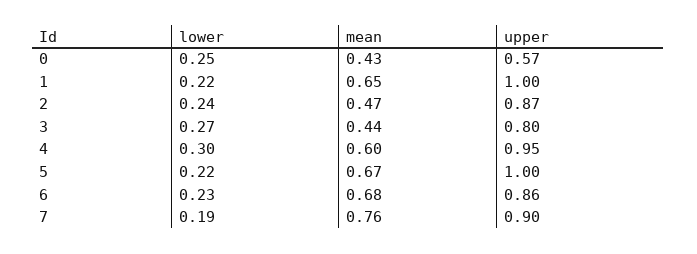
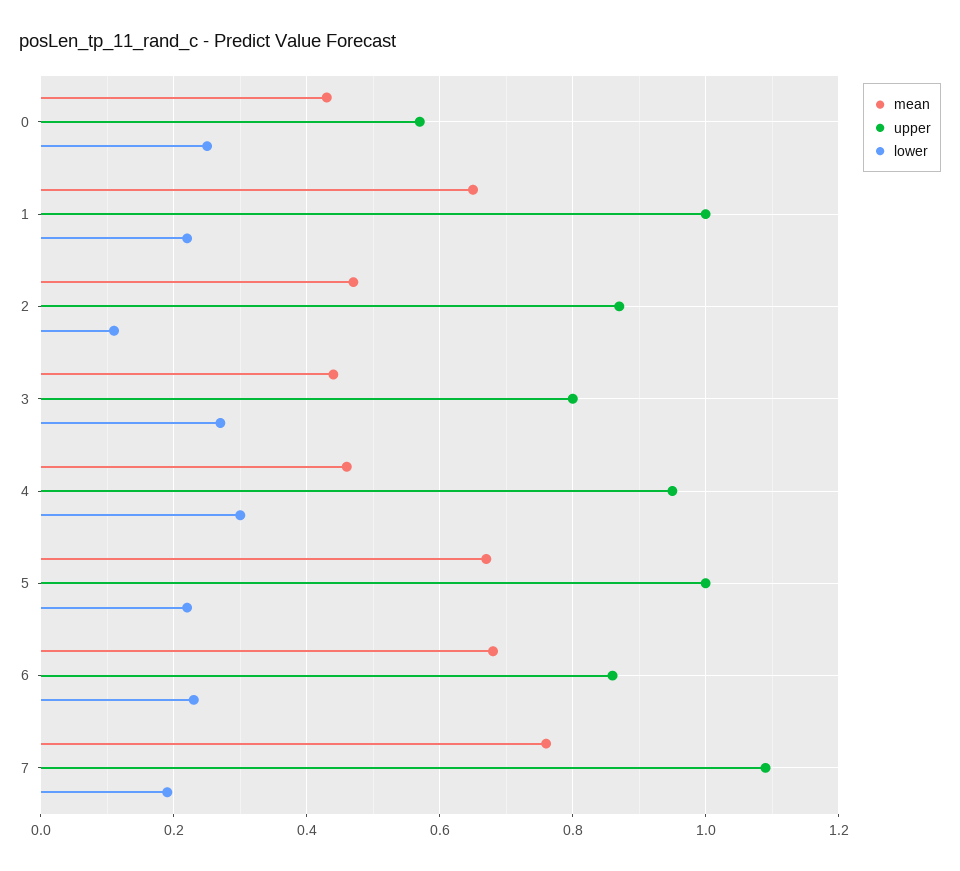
lower, 2: 0.24 -> 0.1
mean, 4: 0.6 -> 0.45
upper, 7: 0.9 -> 1.1

